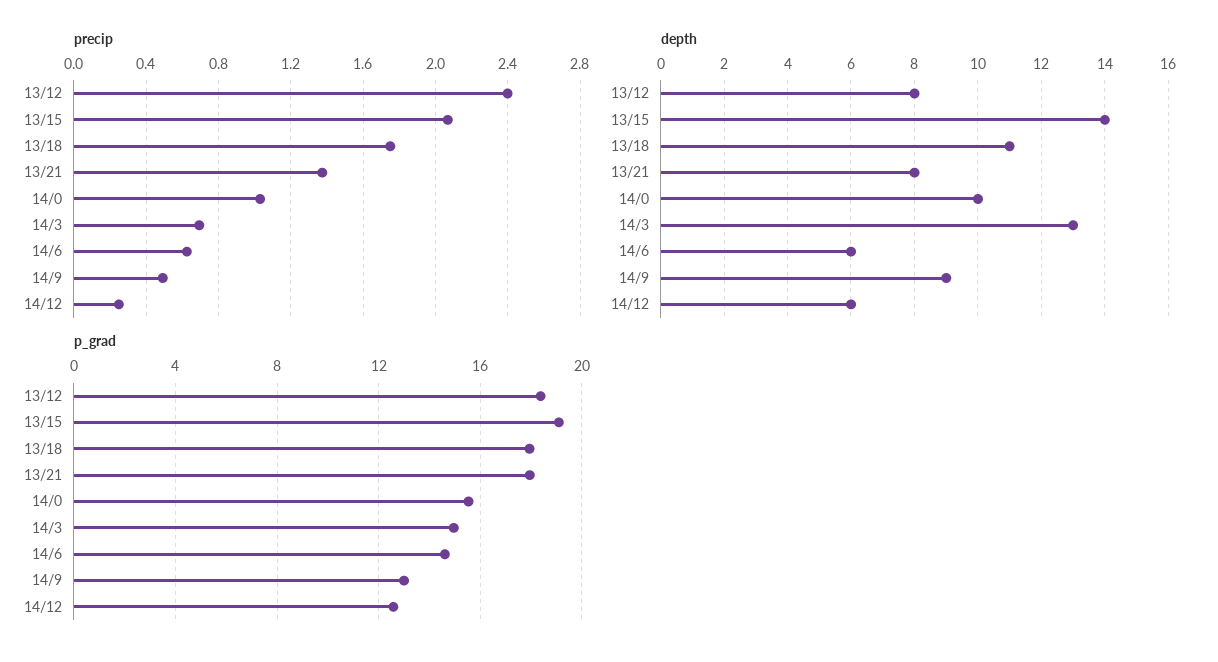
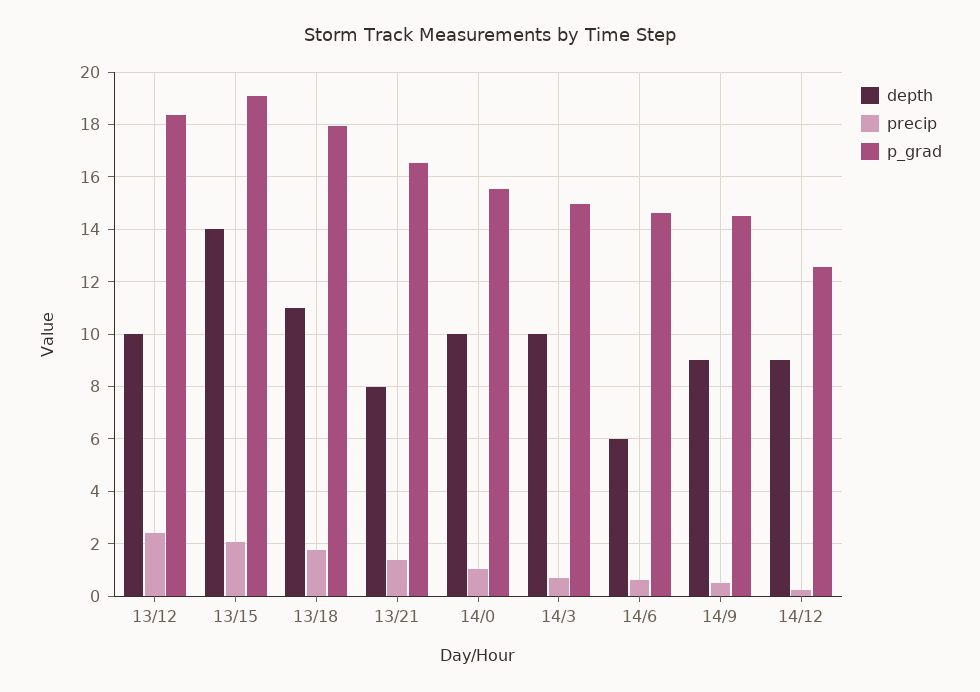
depth, 13/12: 8 -> 10
depth, 14/3: 13 -> 10
depth, 14/12: 6 -> 9
p_grad, 13/21: 18 -> 16.5
p_grad, 14/9: 13 -> 14.5

